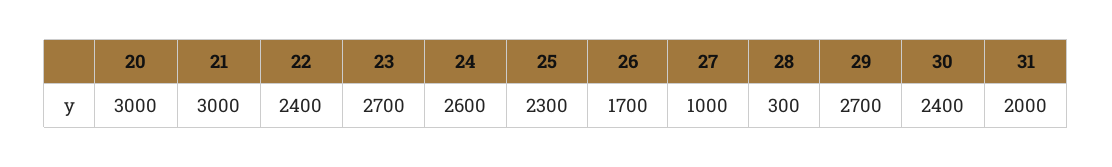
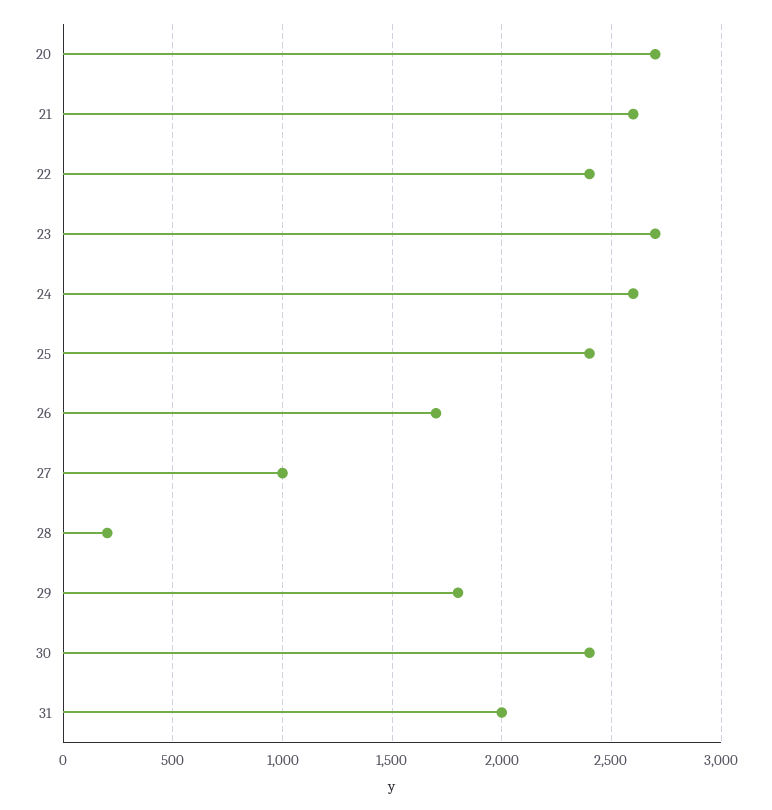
20: 3000 -> 2700
21: 3000 -> 2600
25: 2300 -> 2400
28: 300 -> 200
29: 2700 -> 1800

